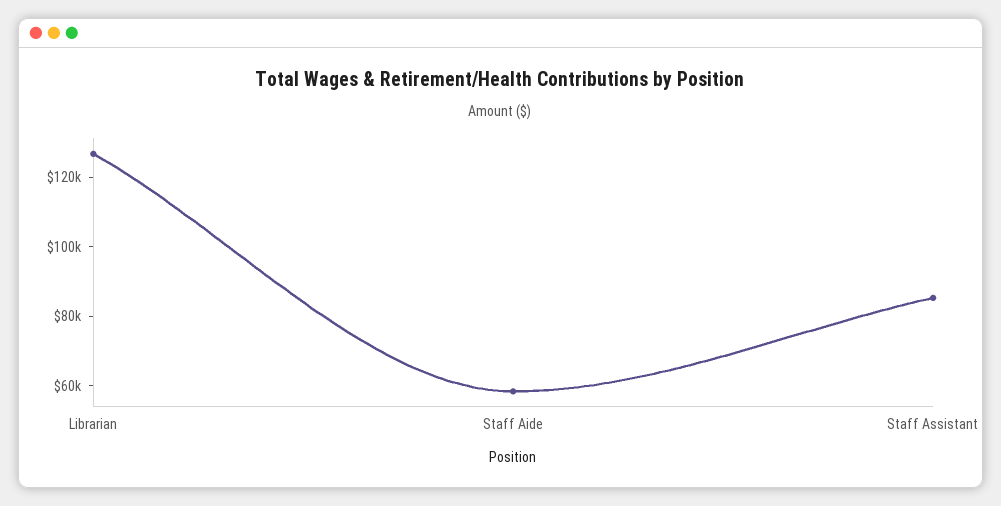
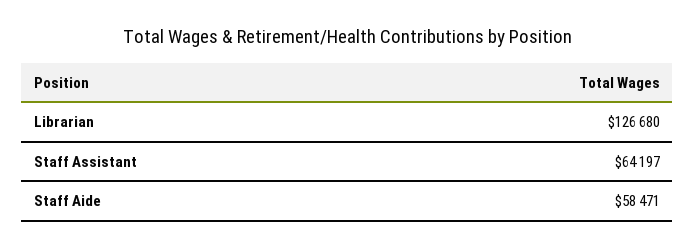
Staff Assistant: 85000 -> 64197

